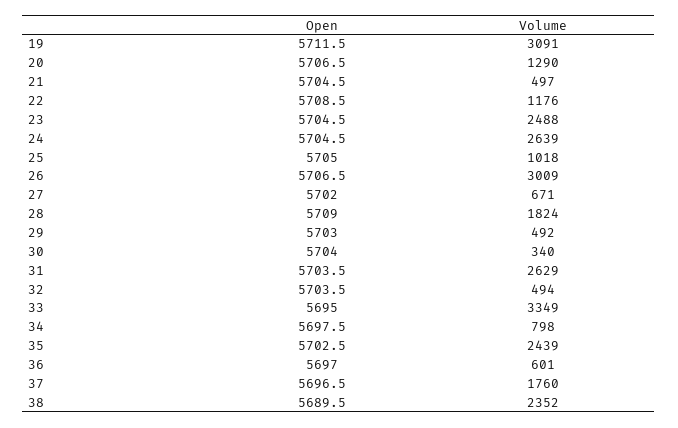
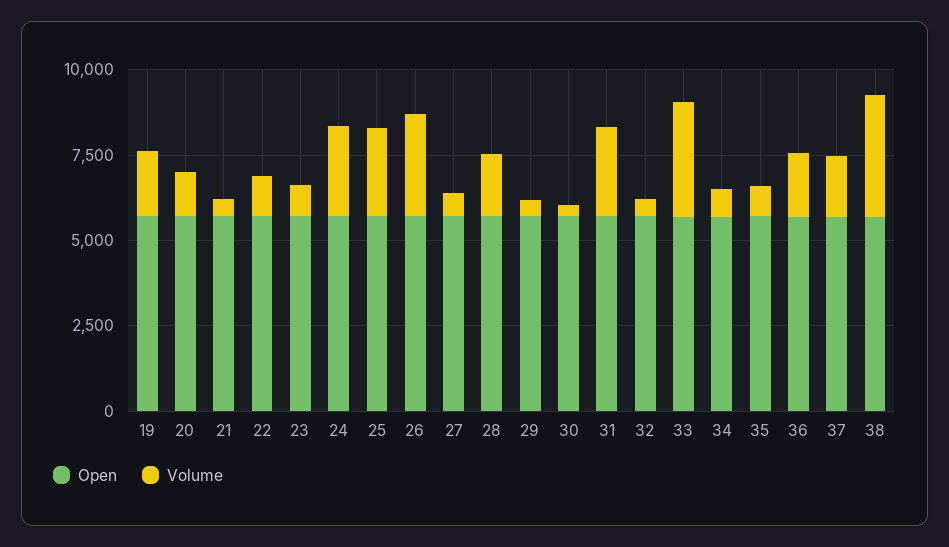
Volume, 19: 3091 -> 2000
Volume, 23: 2488 -> 1000
Volume, 25: 1018 -> 2500
Volume, 35: 2439 -> 1000
Volume, 36: 601 -> 2000
Volume, 38: 2352 -> 3500

